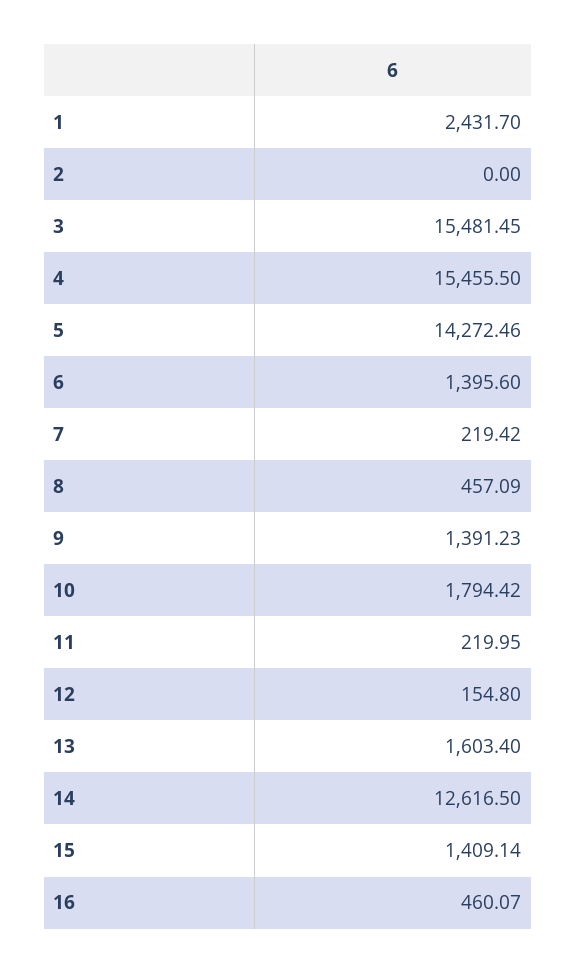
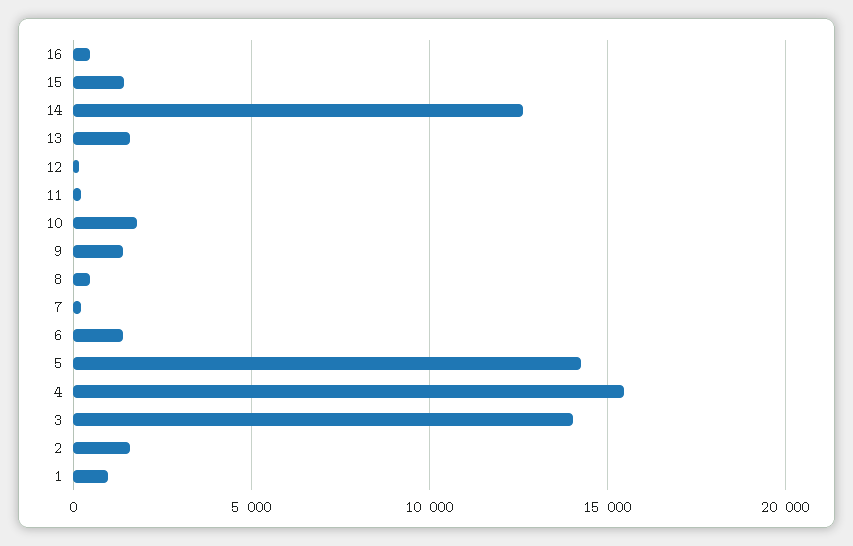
1: 2431.7 -> 1000
2: 0 -> 1500
3: 15481.45 -> 14000

